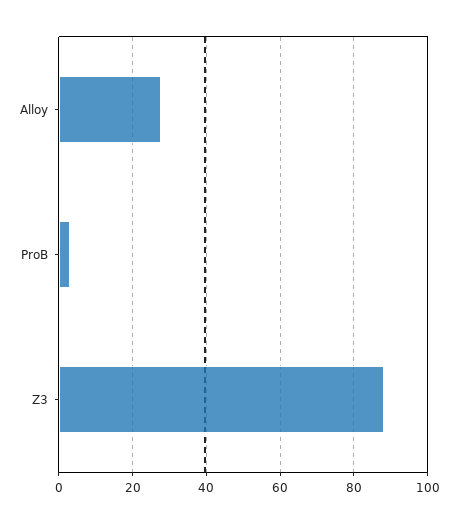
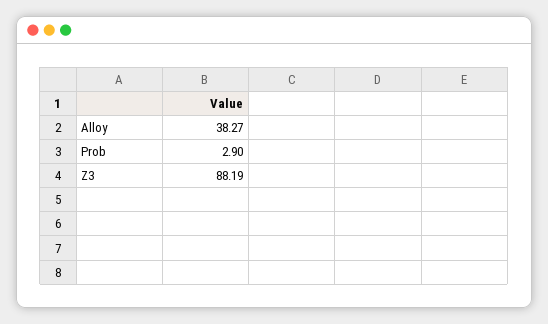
Alloy: 28 -> 38.27

